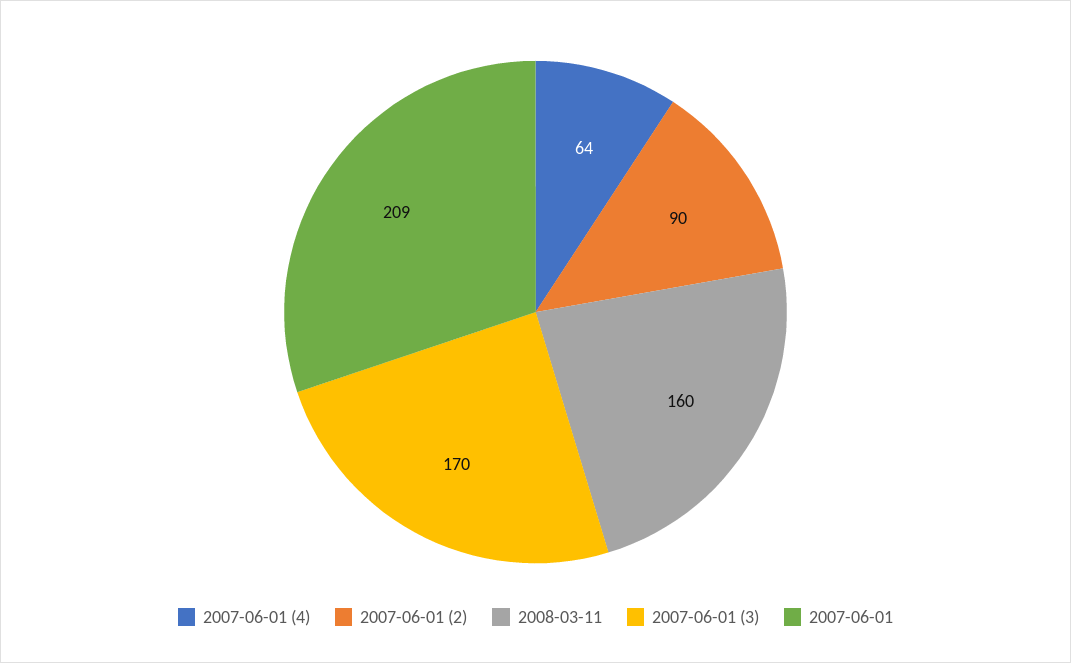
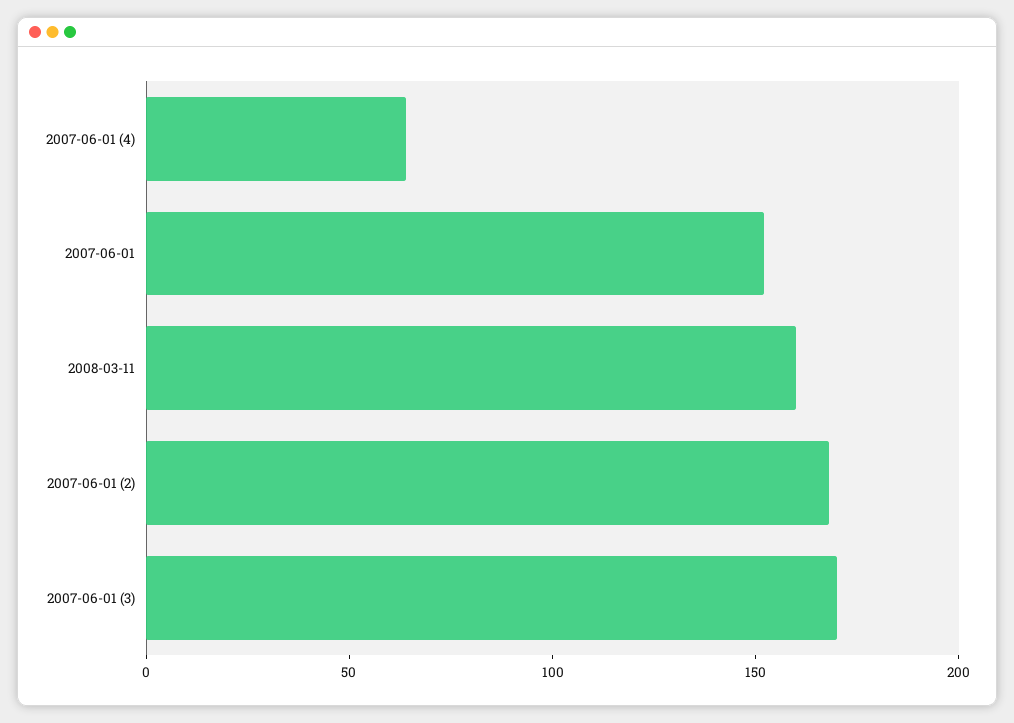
2007-06-01 (2): 90 -> 170
2007-06-01: 209 -> 150

